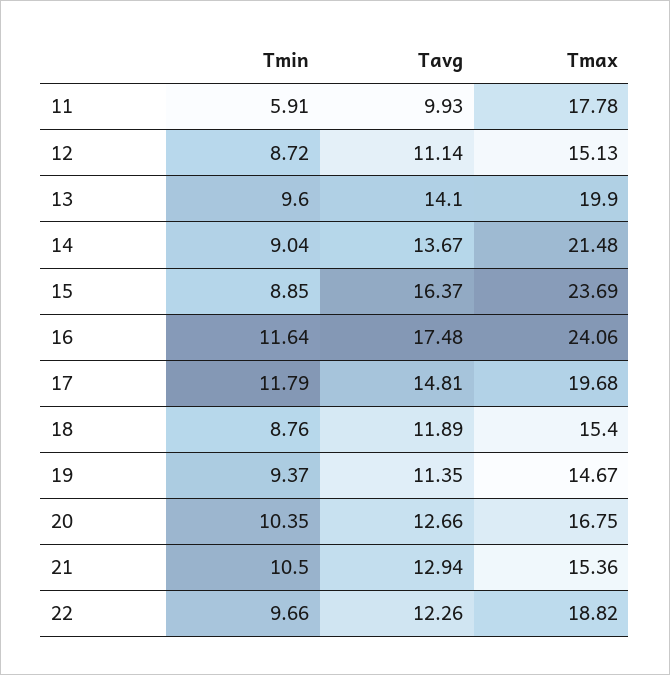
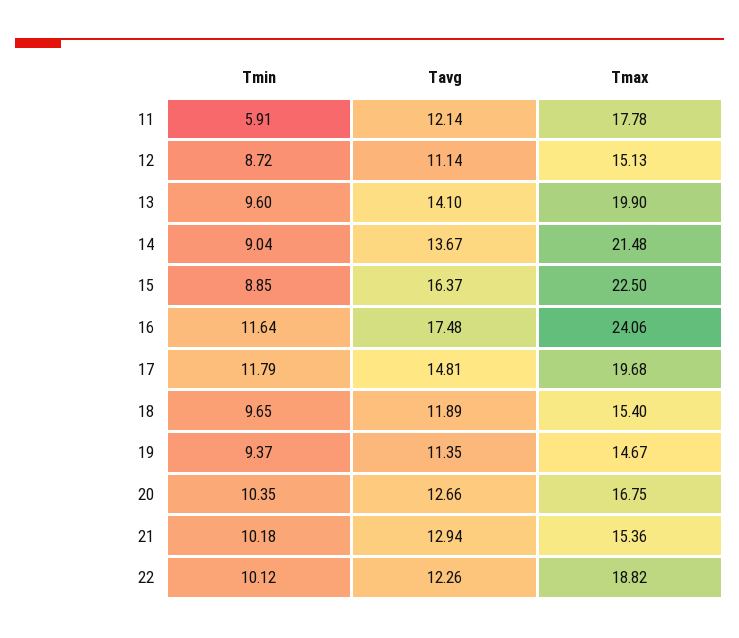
Tavg, 11: 9.93 -> 12.14
Tmax, 15: 23.69 -> 22.5
Tmin, 18: 8.76 -> 9.65
Tmin, 21: 10.5 -> 10.18
Tmin, 22: 9.66 -> 10.12

